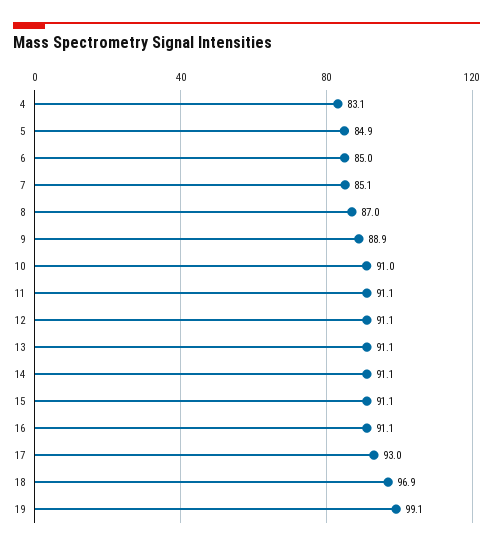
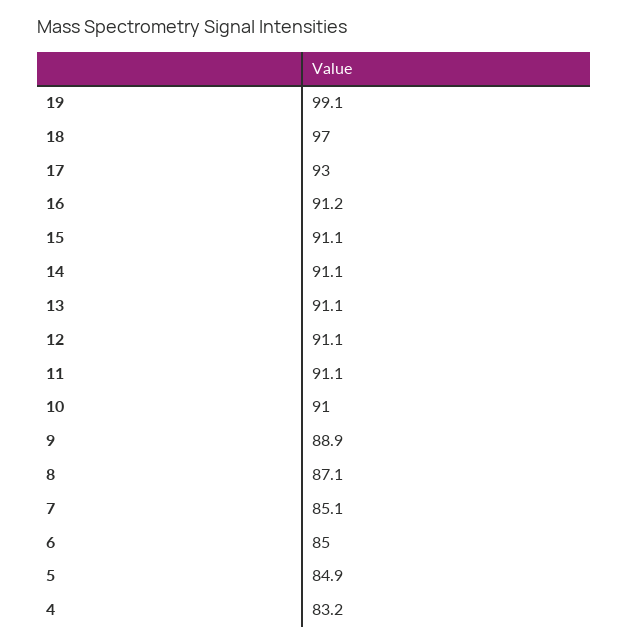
4: 83.1 -> 83.2
8: 87 -> 87.1
16: 91.1 -> 91.2
18: 96.9 -> 97

